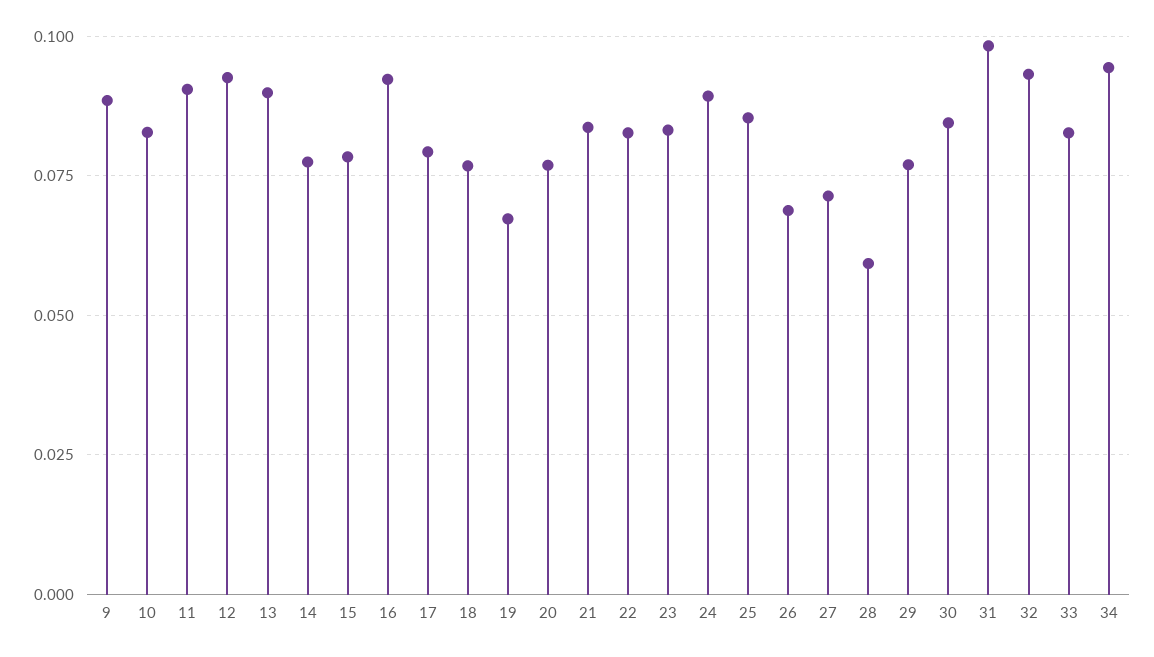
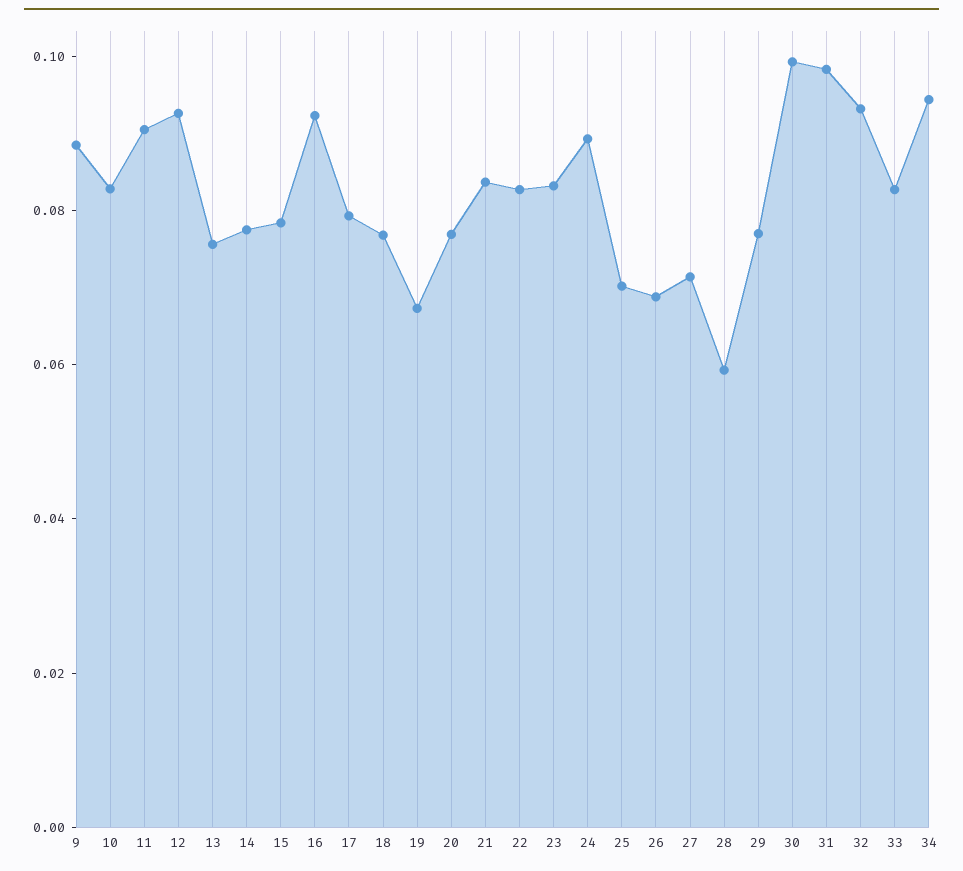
13: 0.09 -> 0.075
25: 0.085 -> 0.07
30: 0.085 -> 0.1

